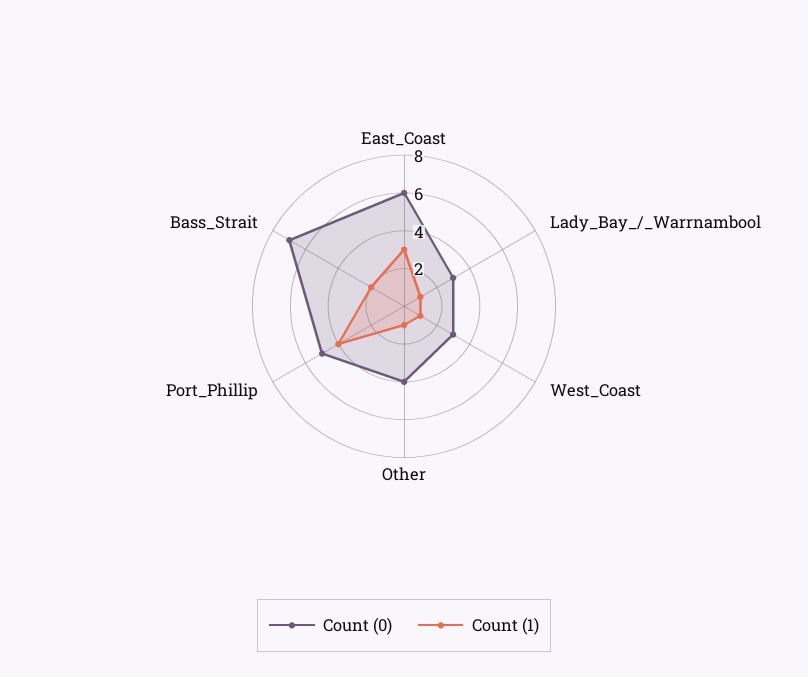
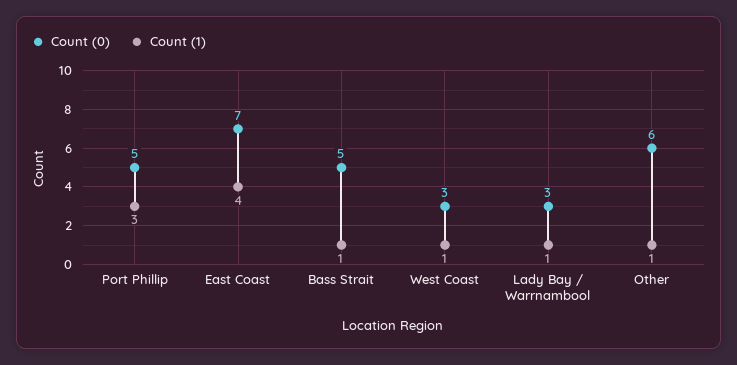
Count (0), East_Coast: 6 -> 7
Count (1), East_Coast: 3 -> 4
Count (0), Other: 4 -> 6
Count (1), Port_Phillip: 4 -> 3
Count (0), Bass_Strait: 7 -> 5
Count (1), Bass_Strait: 2 -> 1

